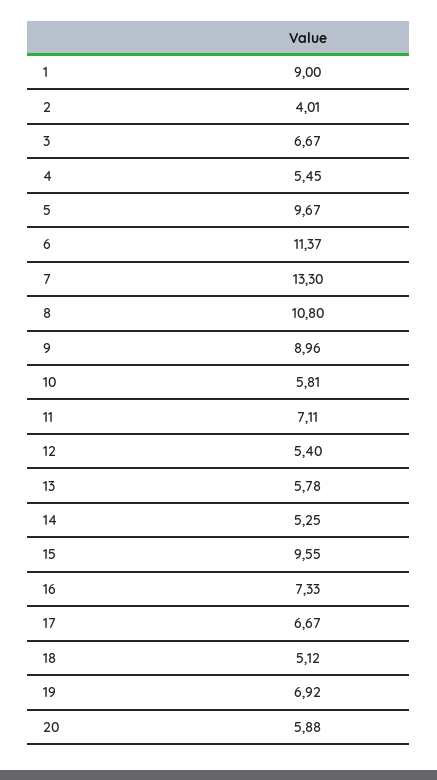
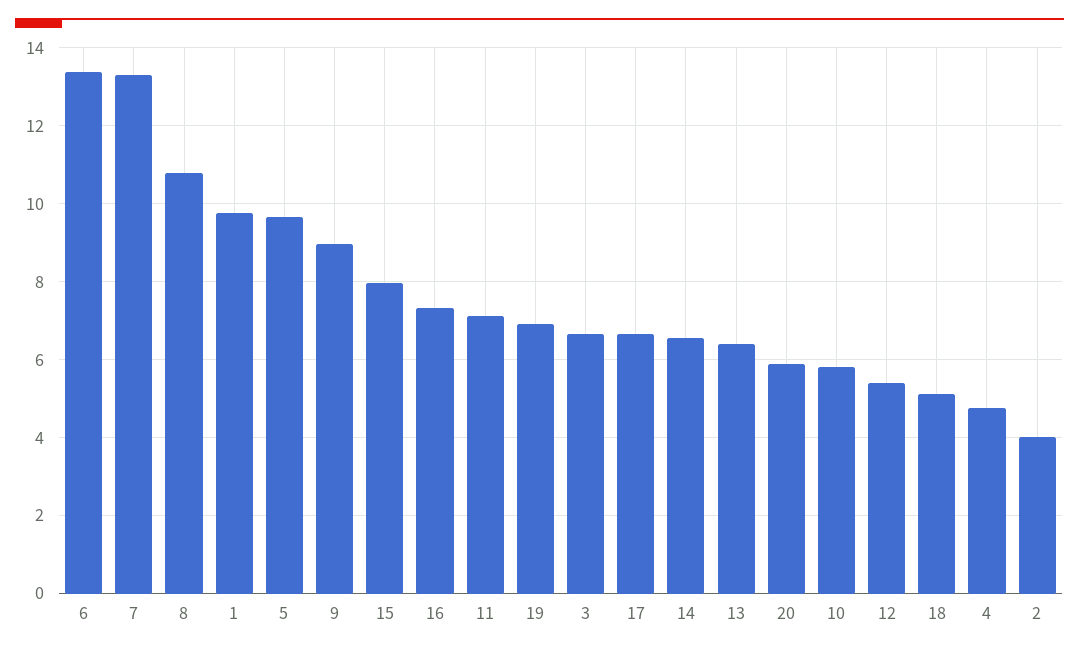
1: 9 -> 9.8
4: 5.45 -> 4.8
6: 11.37 -> 13.4
13: 5.78 -> 6.4
14: 5.25 -> 6.6
15: 9.55 -> 8

